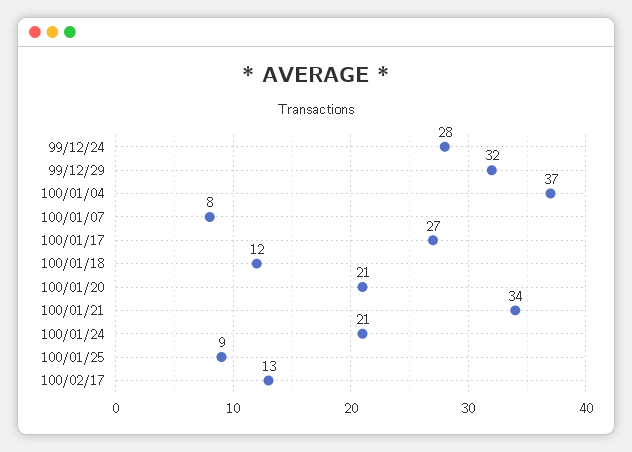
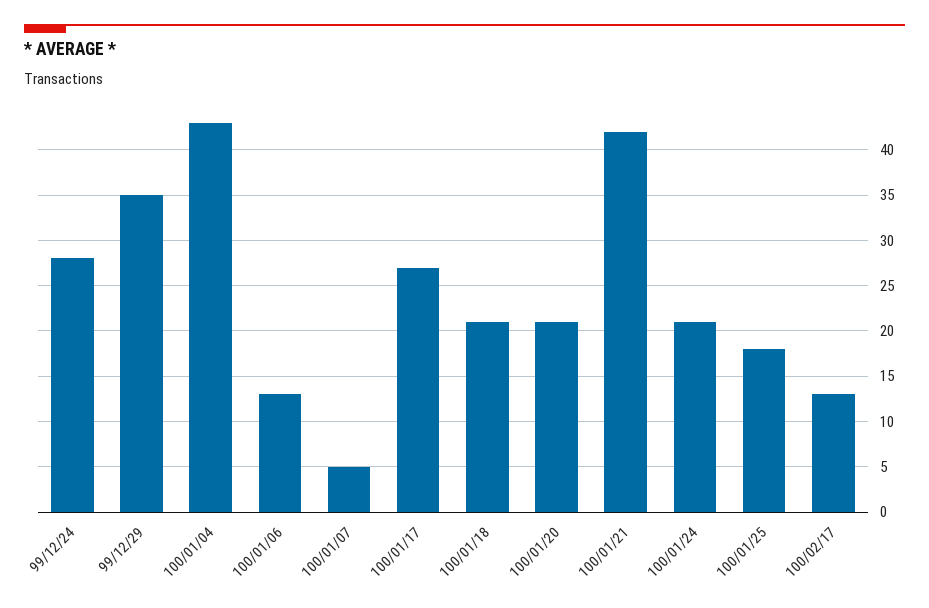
99/12/29: 32 -> 35
100/01/04: 37 -> 43
100/01/07: 8 -> 5
100/01/18: 12 -> 21
100/01/21: 34 -> 42
100/01/25: 9 -> 18
100/01/06: none -> 13

